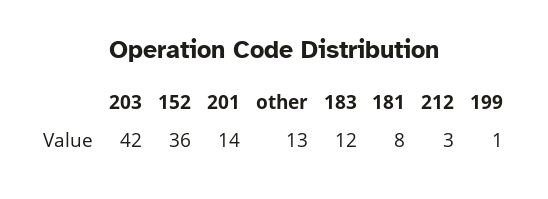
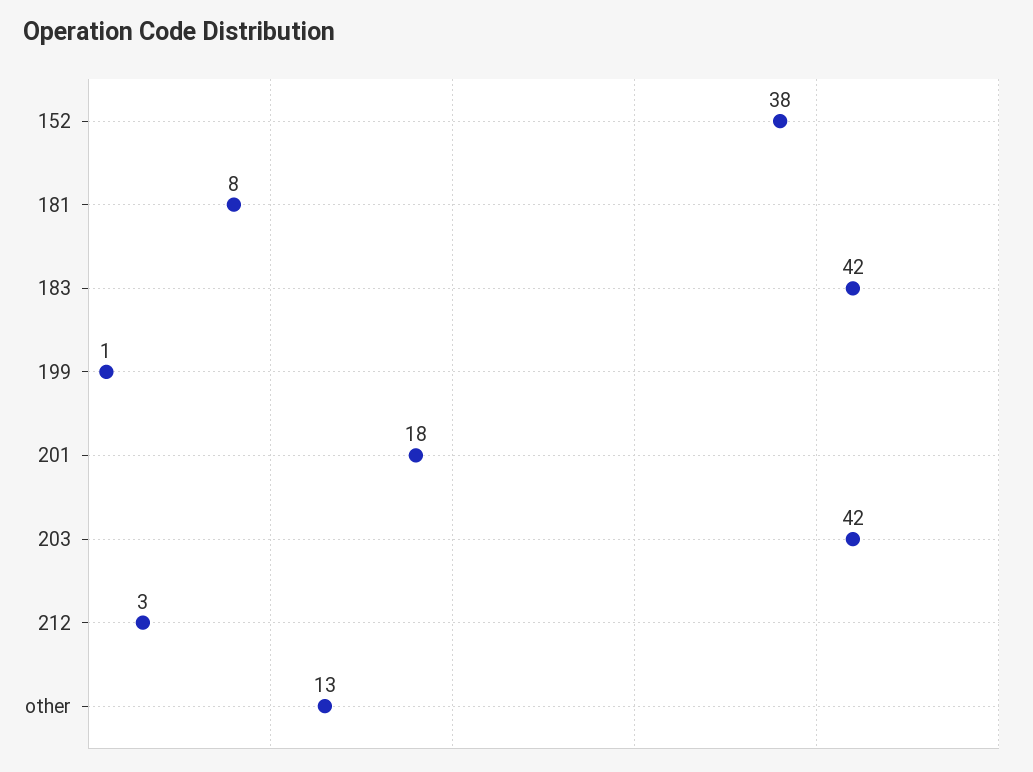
152: 36 -> 38
201: 14 -> 18
183: 12 -> 42

